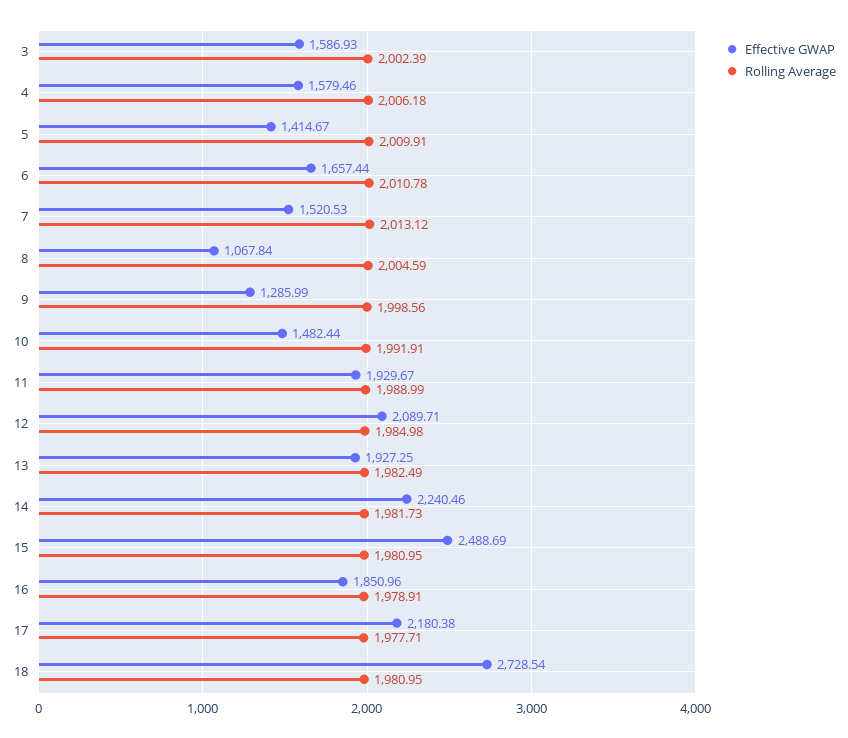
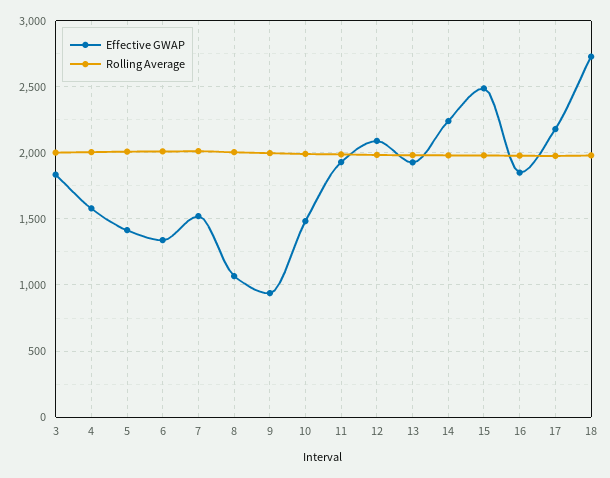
Effective GWAP, 3: 1586.93 -> 1850
Effective GWAP, 6: 1657.44 -> 1350
Effective GWAP, 9: 1285.99 -> 950

